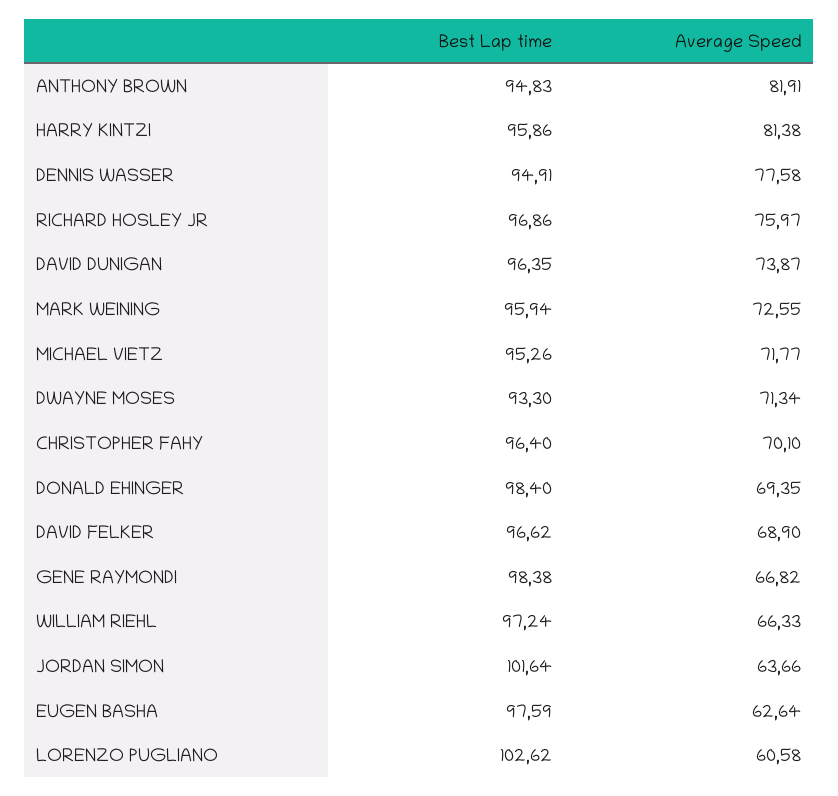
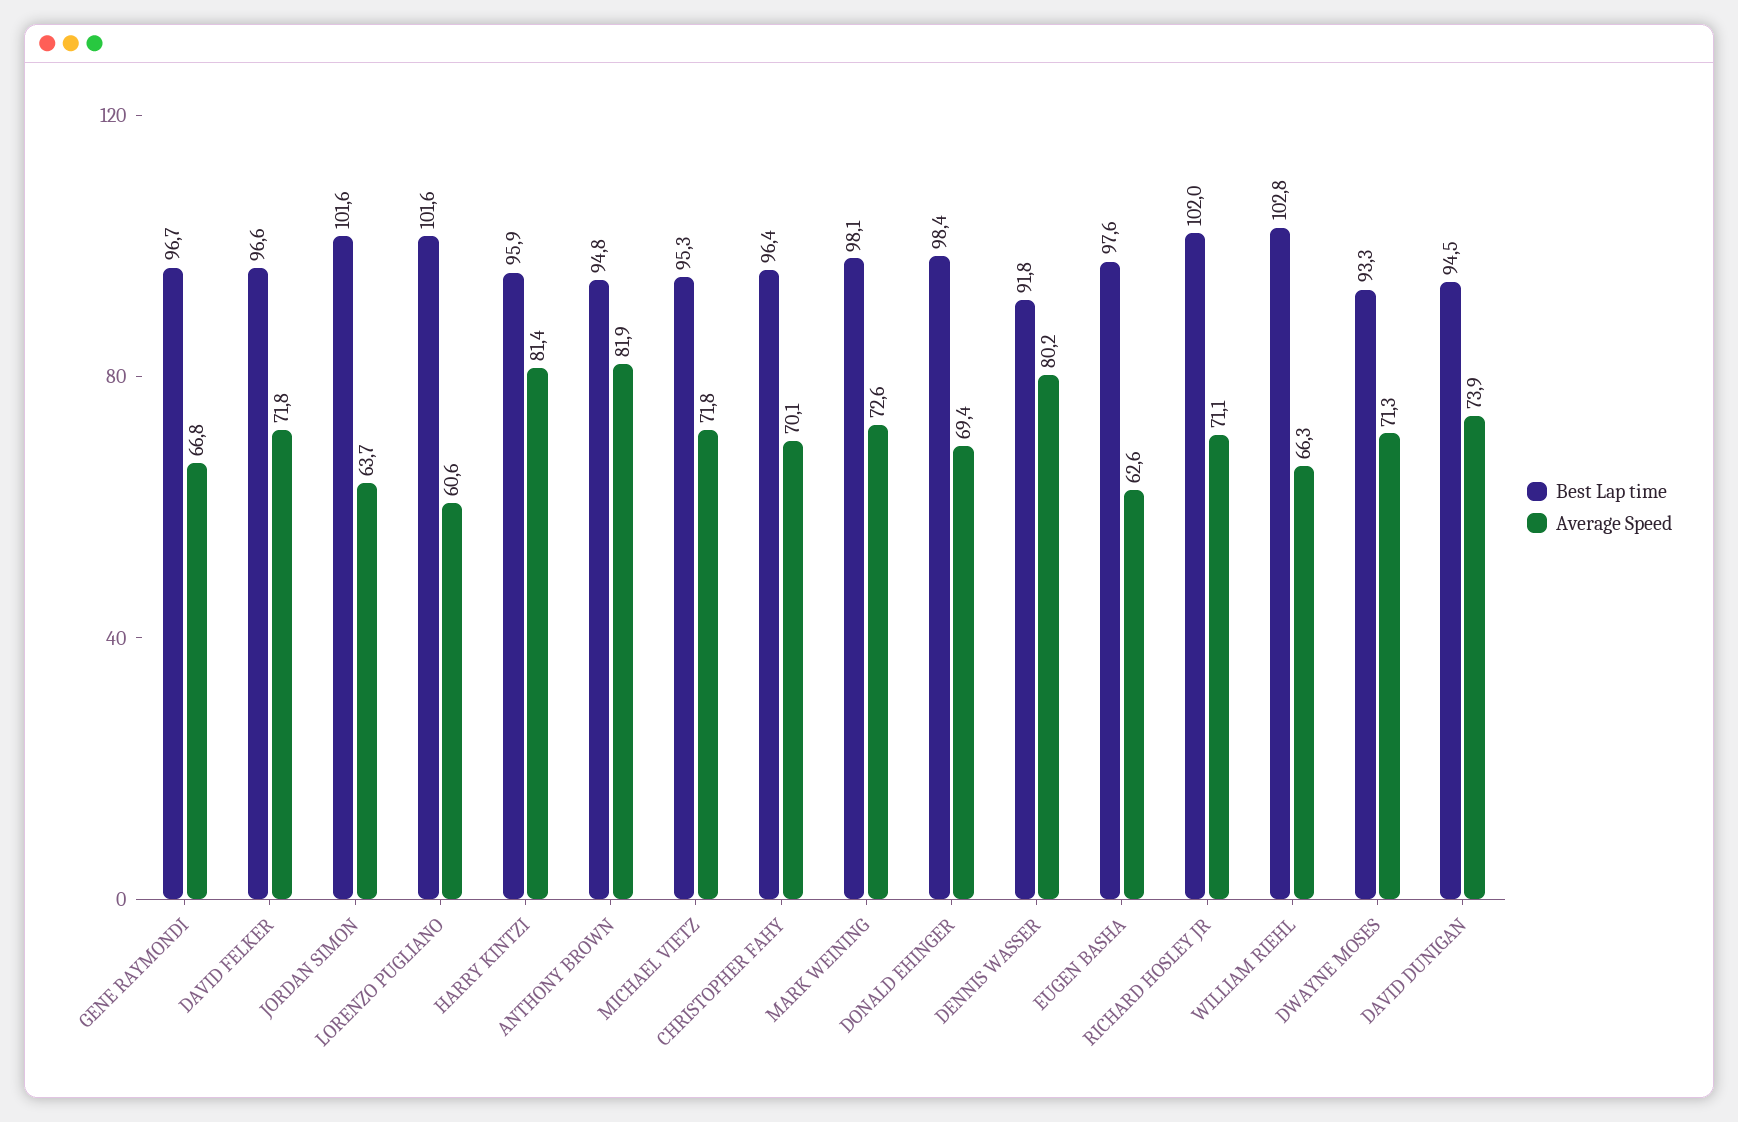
Best Lap time, DENNIS WASSER: 94.91 -> 91.8
Average Speed, DENNIS WASSER: 77.58 -> 80.2
Best Lap time, RICHARD HOSLEY JR: 96.86 -> 102
Average Speed, RICHARD HOSLEY JR: 75.97 -> 71.1
Best Lap time, DAVID DUNIGAN: 96.35 -> 94.5
Best Lap time, MARK WEINING: 95.94 -> 98.1
Average Speed, DAVID FELKER: 68.9 -> 71.8
Best Lap time, GENE RAYMONDI: 98.38 -> 96.7
Best Lap time, WILLIAM RIEHL: 97.24 -> 102.8
Best Lap time, LORENZO PUGLIANO: 102.62 -> 101.6

